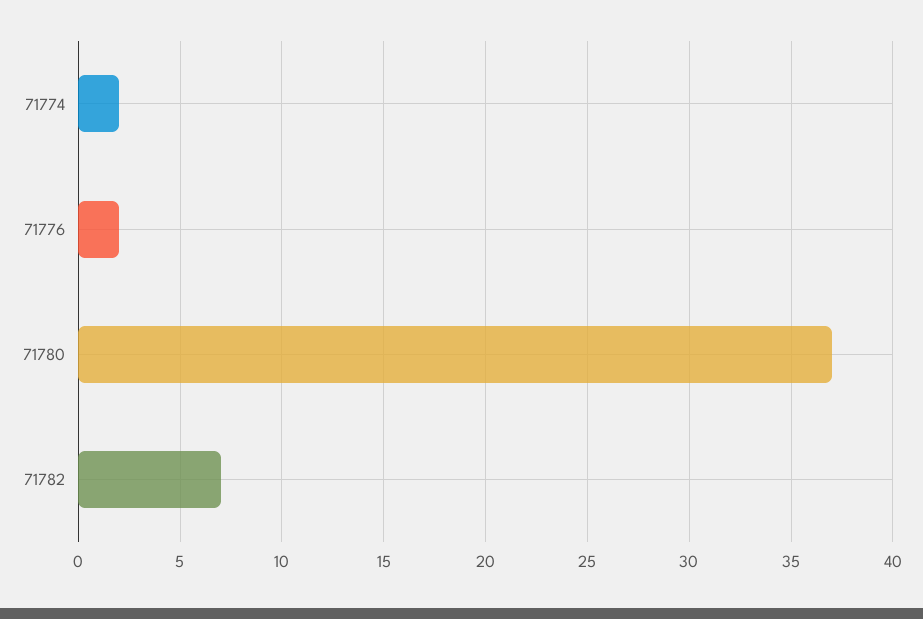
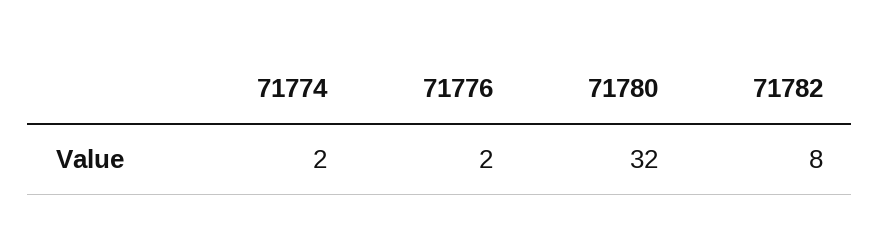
71780: 37 -> 32
71782: 7 -> 8

